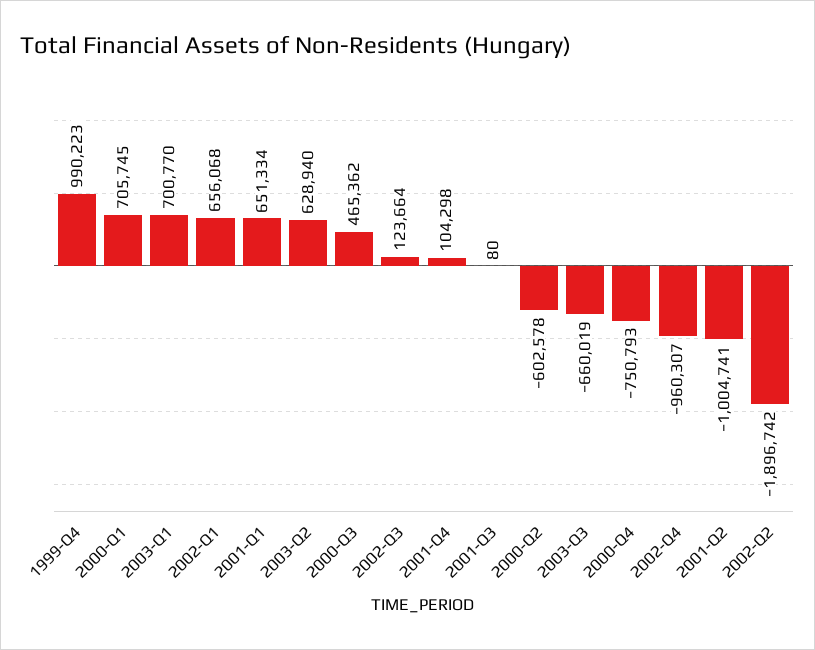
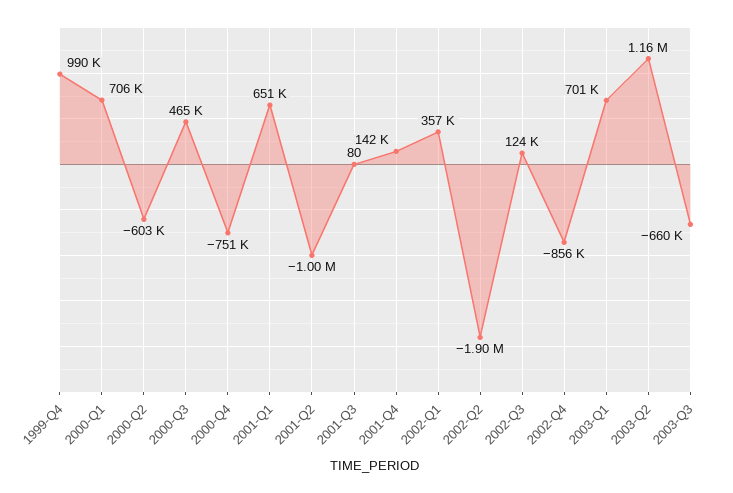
2002-Q1: 656068 -> 357000
2003-Q2: 628940 -> 1160000
2001-Q4: 104298 -> 142000
2002-Q4: -960307 -> -856000

